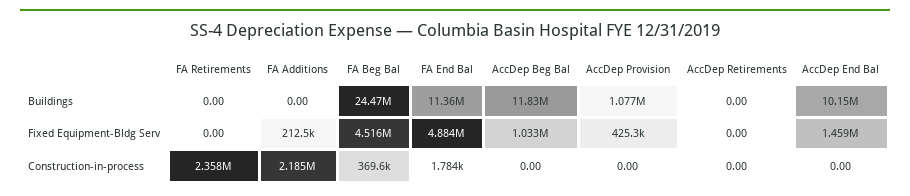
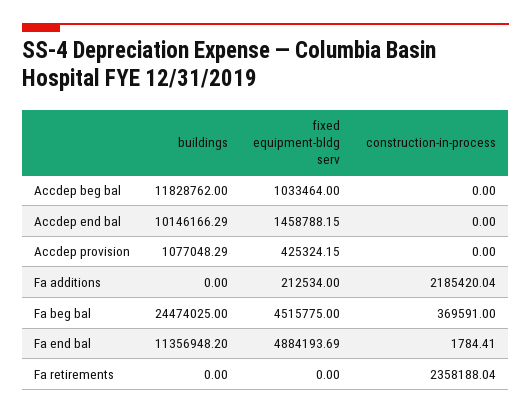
AccDep Retirements, Buildings: 0 -> none
AccDep Retirements, Fixed Equipment-Bldg Serv: 0 -> none
AccDep Retirements, Construction-in-process: 0 -> none

